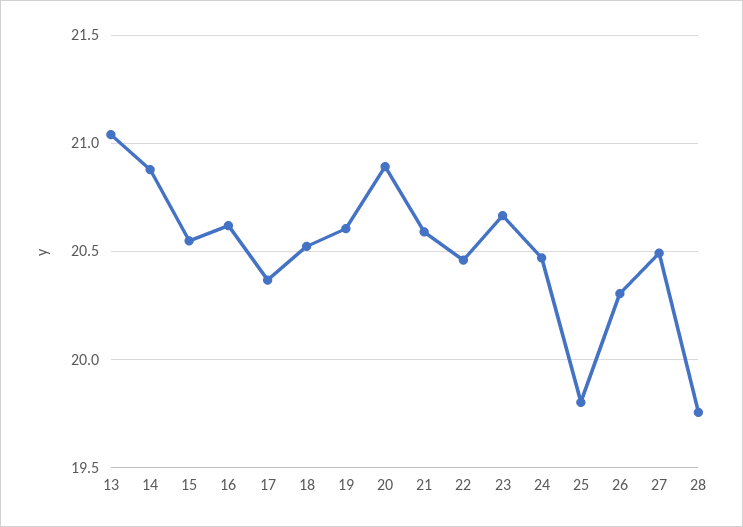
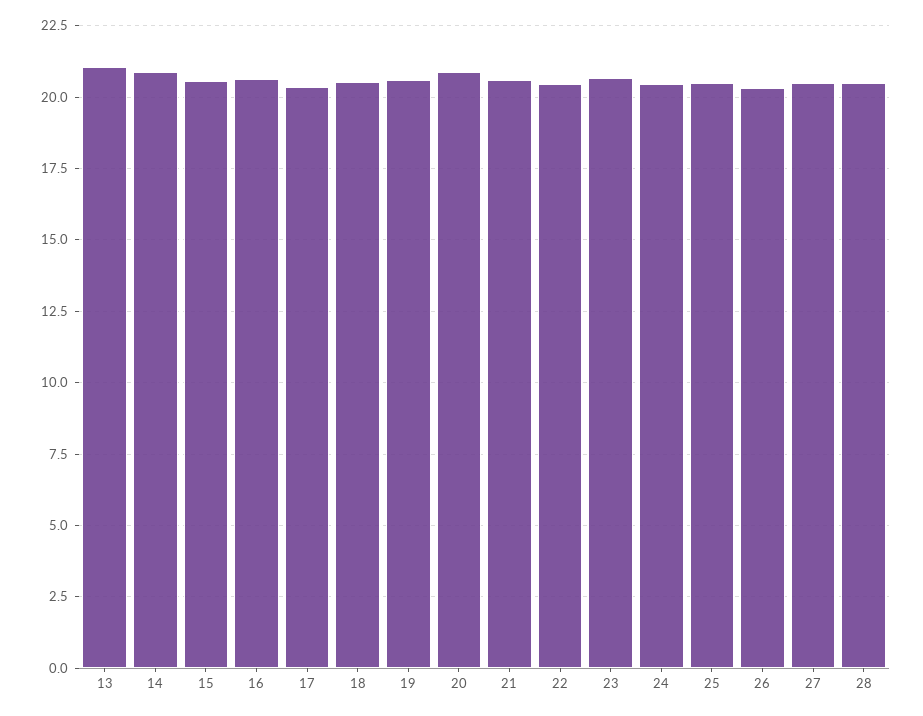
25: 19.8 -> 20.5
28: 19.75 -> 20.5

